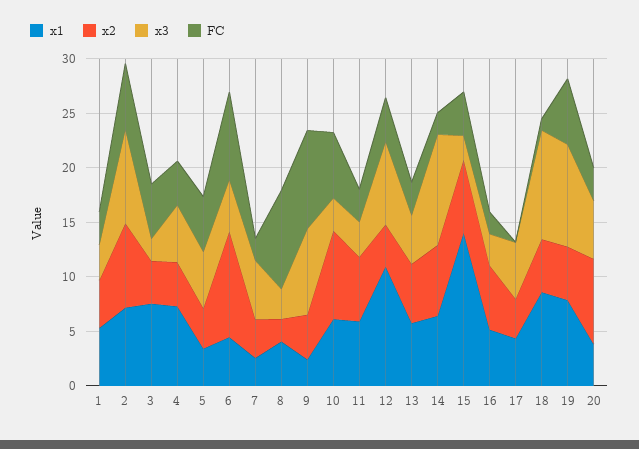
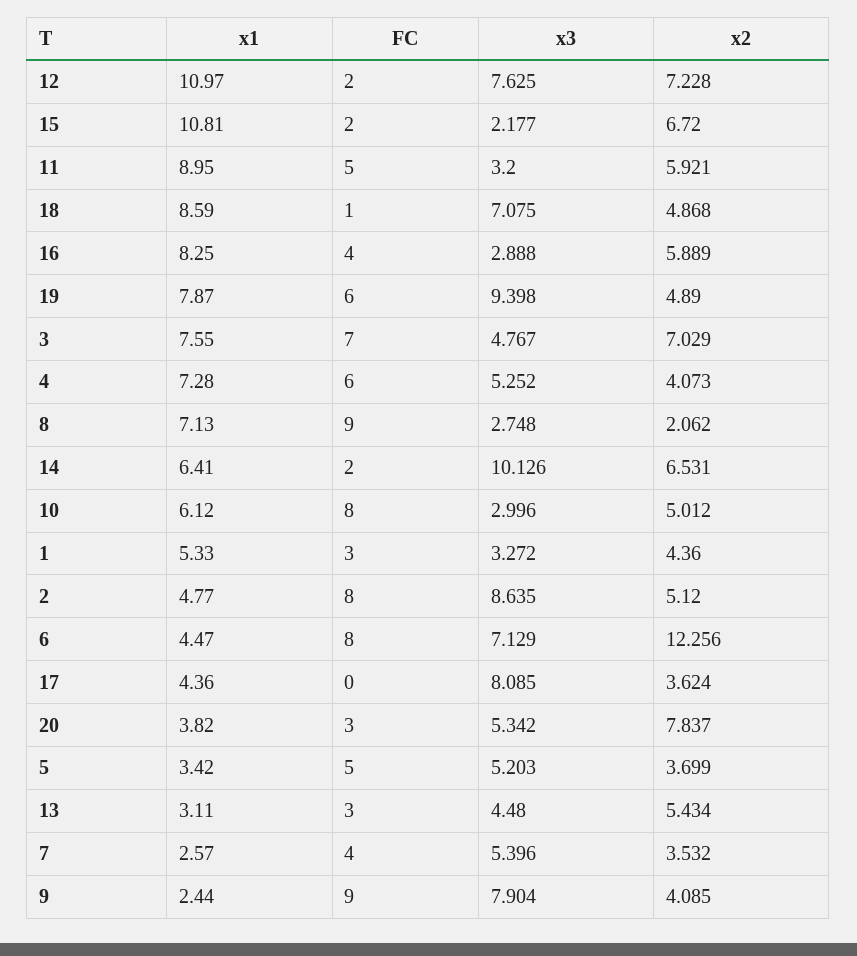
x1, 2: 7 -> 4.77
x2, 2: 8 -> 5.12
FC, 2: 6 -> 8
x2, 3: 4 -> 7.029
x3, 3: 2 -> 4.767
FC, 3: 5 -> 7
FC, 4: 4 -> 6
x2, 6: 10 -> 12.256
x3, 6: 5 -> 7.129
FC, 7: 2 -> 4
x1, 8: 4 -> 7.13
x2, 10: 8 -> 5.012
FC, 10: 6 -> 8
x1, 11: 6 -> 8.95
FC, 11: 3 -> 5
x2, 12: 4 -> 7.228
FC, 12: 4 -> 2
x1, 13: 6 -> 3.11
x1, 15: 14 -> 10.81
FC, 15: 4 -> 2
x1, 16: 5 -> 8.25
FC, 16: 2 -> 4
x3, 17: 5 -> 8.085
x3, 18: 10 -> 7.075

